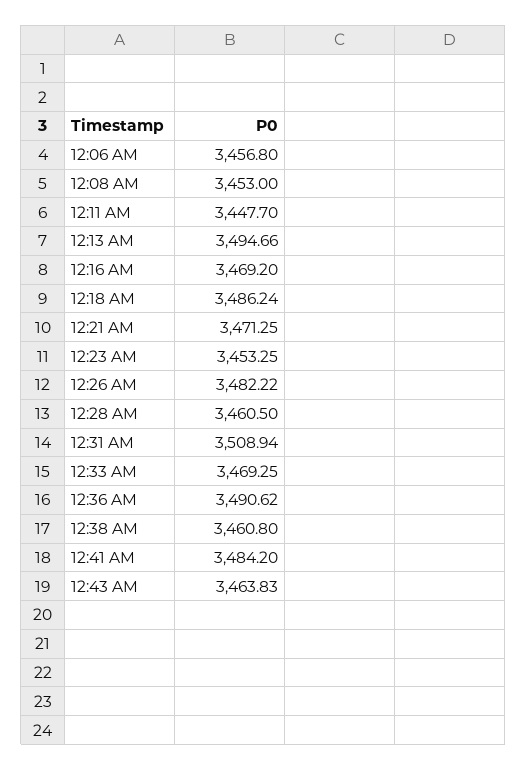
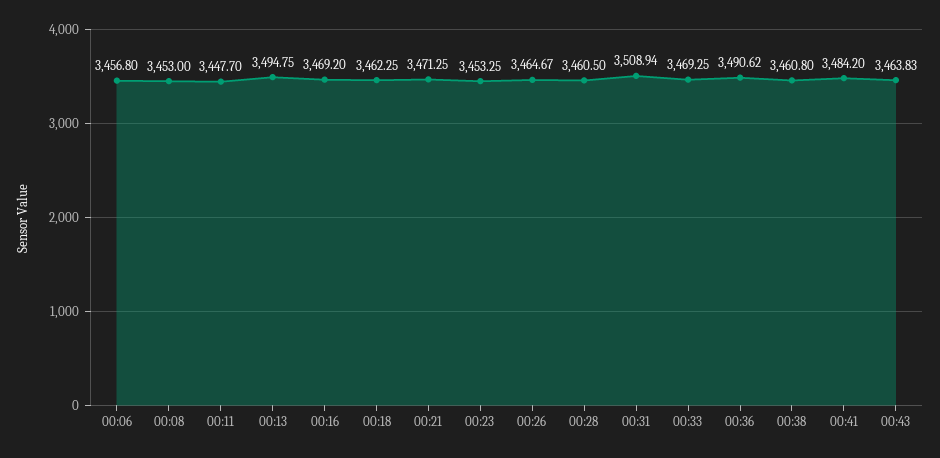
12:13 AM: 3494.66 -> 3494.75
12:18 AM: 3486.24 -> 3462.25
12:26 AM: 3482.22 -> 3464.67

